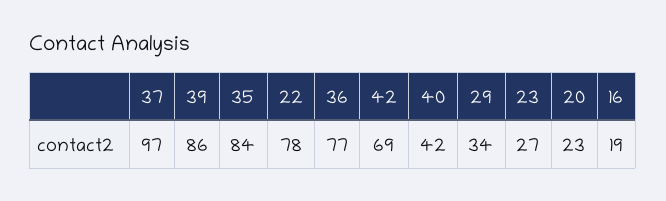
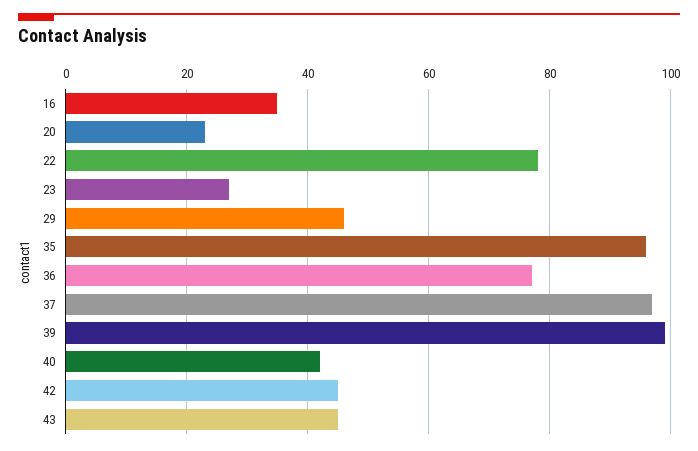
39: 86 -> 100
35: 84 -> 95
42: 69 -> 45
29: 34 -> 45
16: 19 -> 35
43: none -> 45

